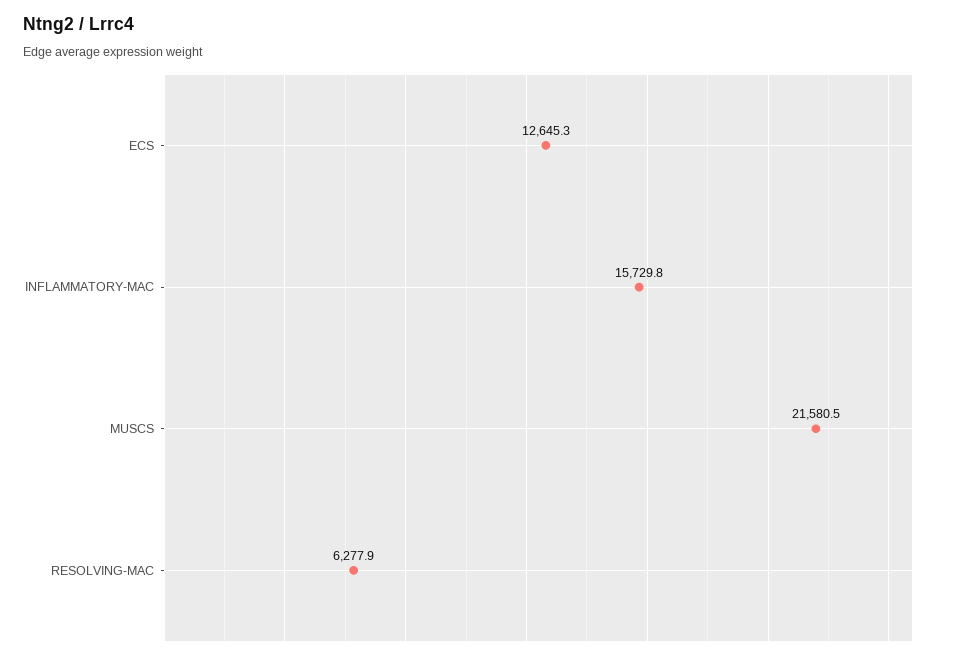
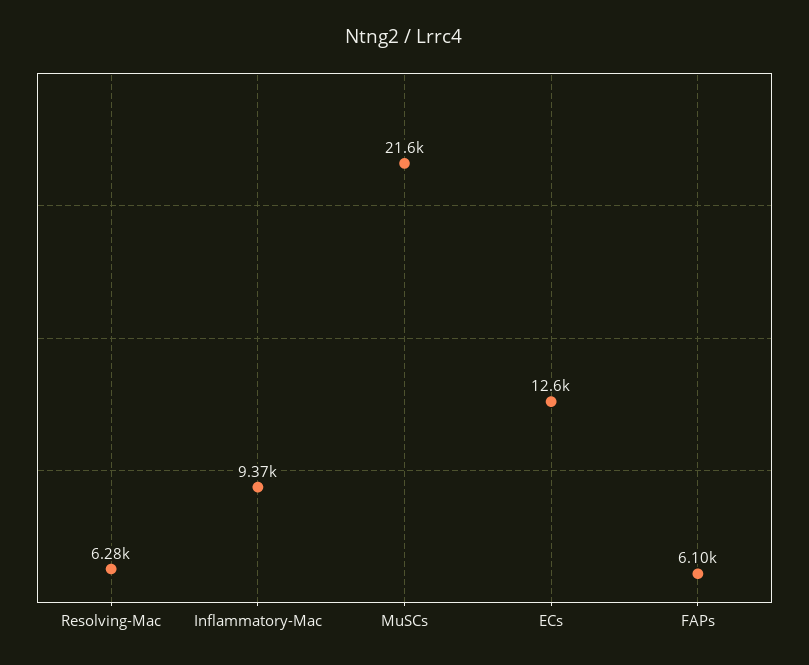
INFLAMMATORY-MAC: 15729.8 -> 9370
FAPs: none -> 6100

